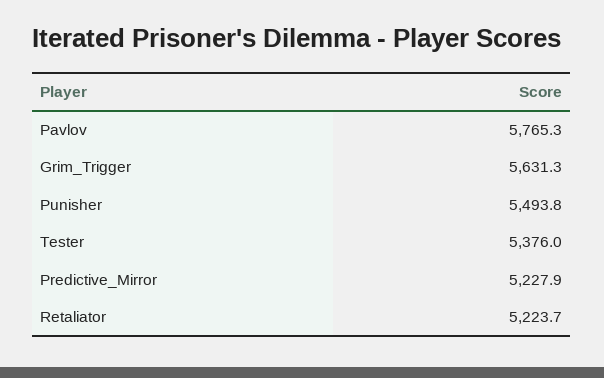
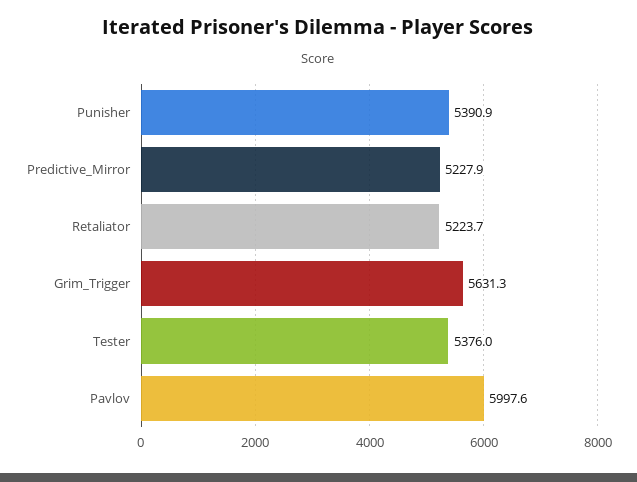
Pavlov: 5765.3 -> 5997.6
Punisher: 5493.8 -> 5390.9

